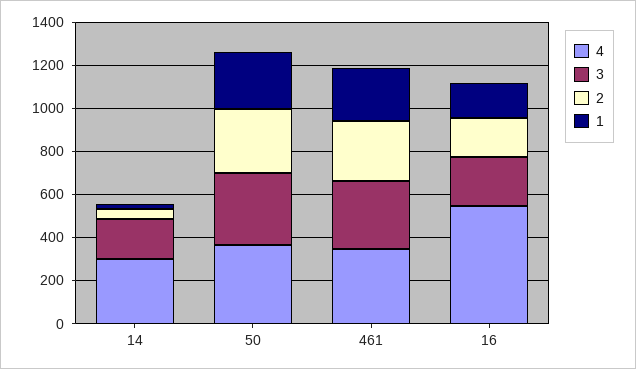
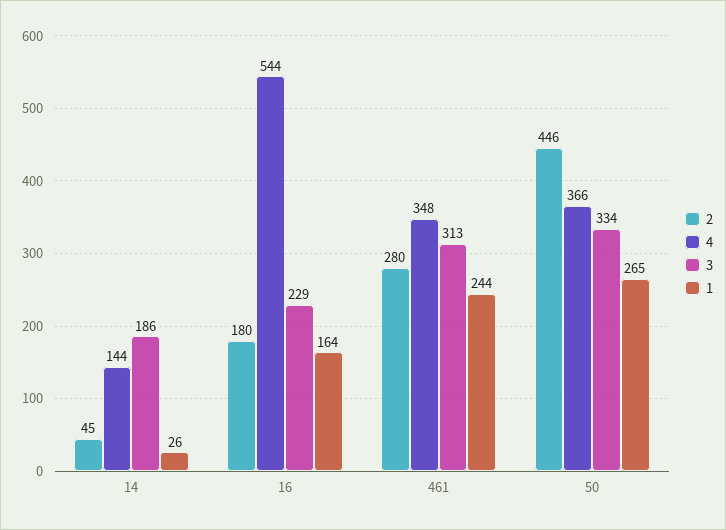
4, 14: 300 -> 144
2, 50: 300 -> 446

